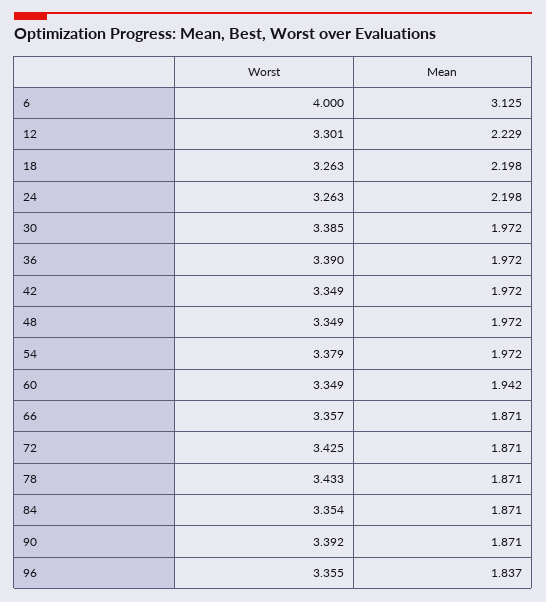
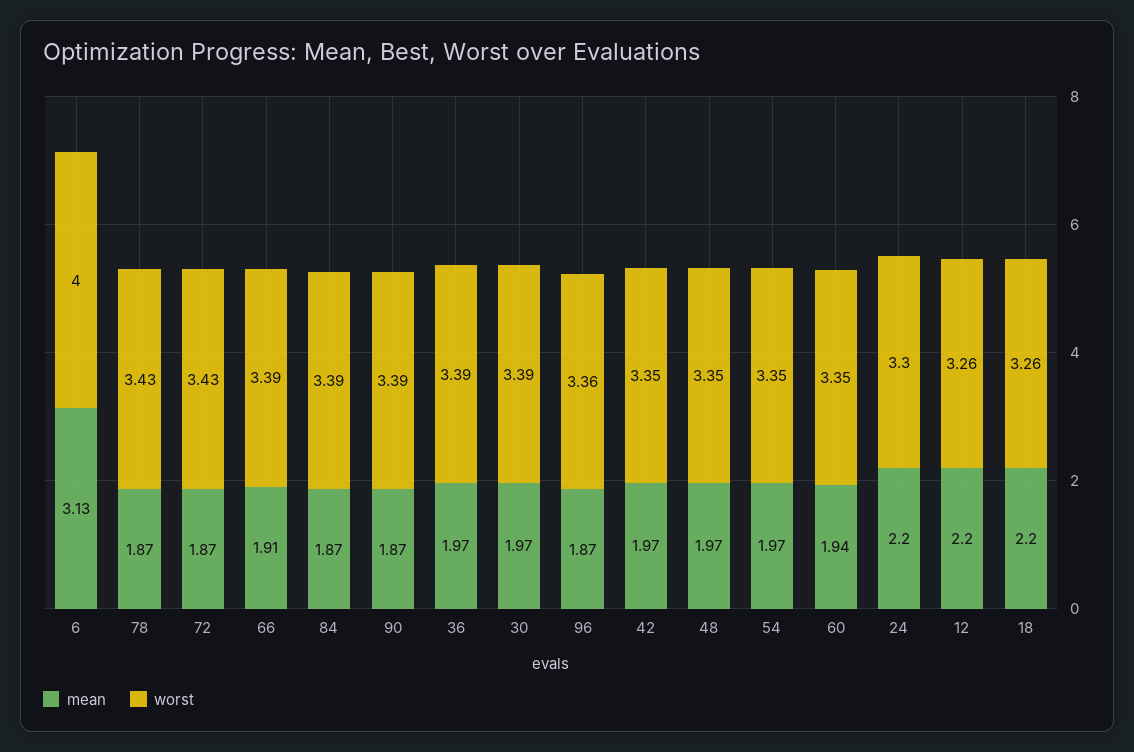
Worst, 12: 3.301 -> 3.26
Mean, 12: 2.229 -> 2.2
Worst, 24: 3.263 -> 3.3
Worst, 54: 3.379 -> 3.35
Worst, 66: 3.357 -> 3.39
Mean, 66: 1.871 -> 1.91
Worst, 84: 3.354 -> 3.39
Mean, 96: 1.837 -> 1.87

